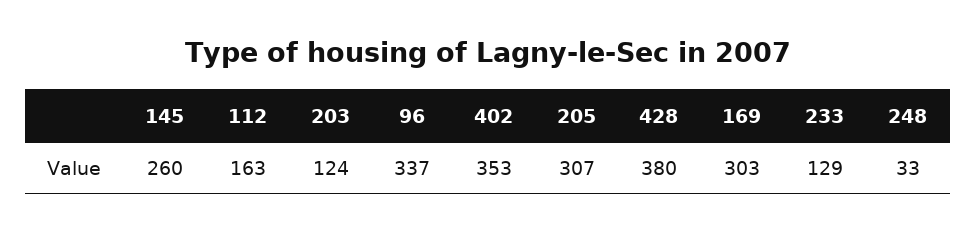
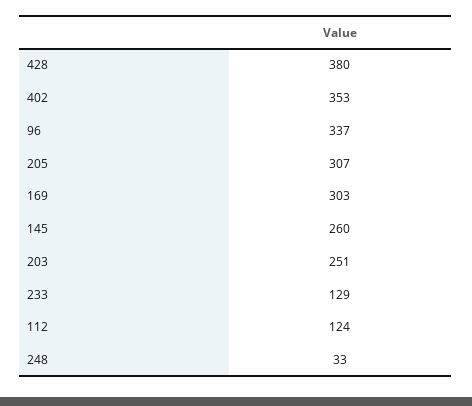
112: 163 -> 124
203: 124 -> 251

